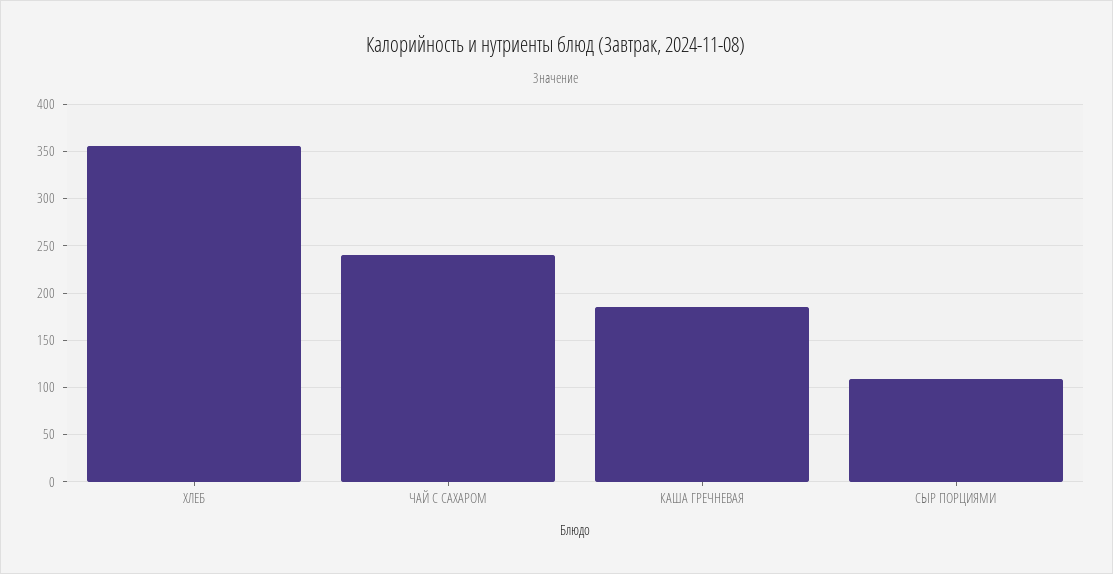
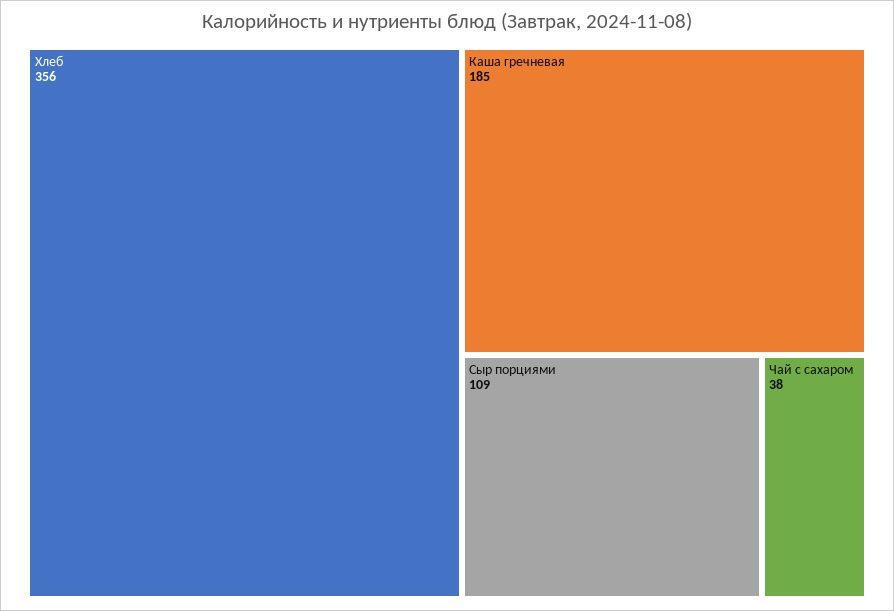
ЧАЙ С САХАРОМ: 240 -> 38

